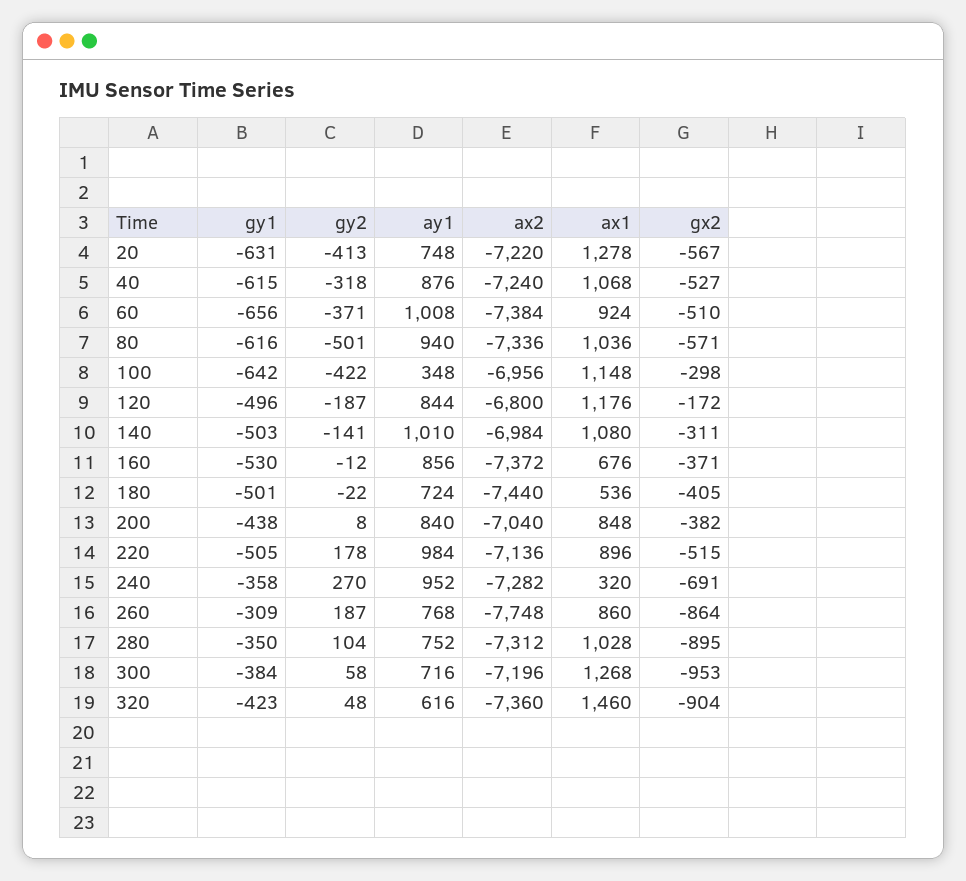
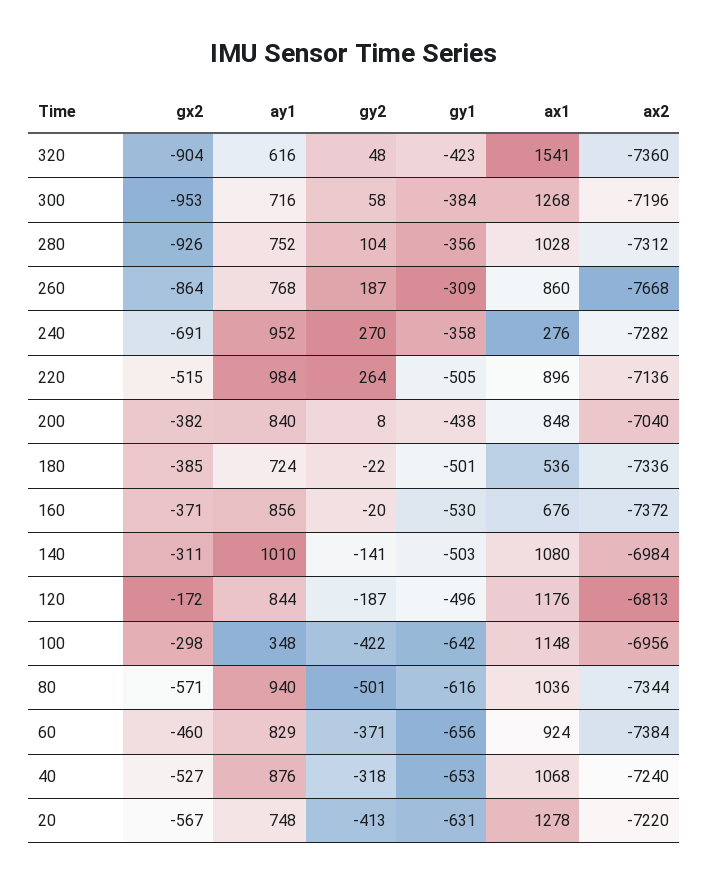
gy1, 40: -615 -> -653
ay1, 60: 1008 -> 829
gx2, 60: -510 -> -460
ax2, 80: -7336 -> -7344
ax2, 120: -6800 -> -6813
gy2, 160: -12 -> -20
ax2, 180: -7440 -> -7336
gx2, 180: -405 -> -385
gy2, 220: 178 -> 264
ax1, 240: 320 -> 276
ax2, 260: -7748 -> -7668
gy1, 280: -350 -> -356
gx2, 280: -895 -> -926
ax1, 320: 1460 -> 1541

